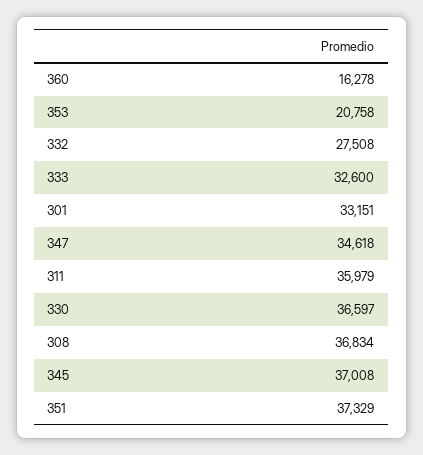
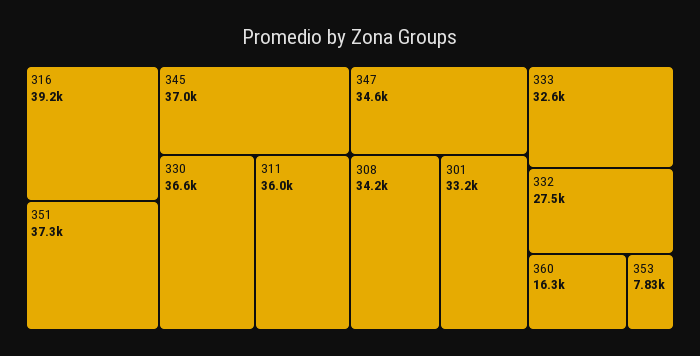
353: 20758 -> 7830
308: 36834 -> 34200
316: none -> 39200

